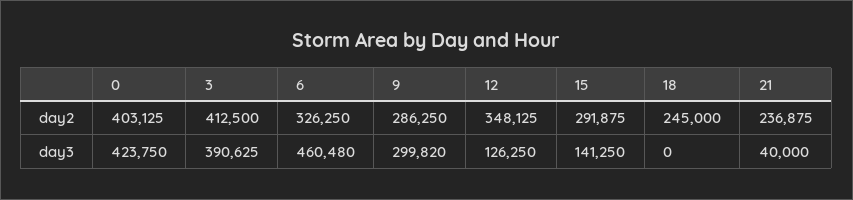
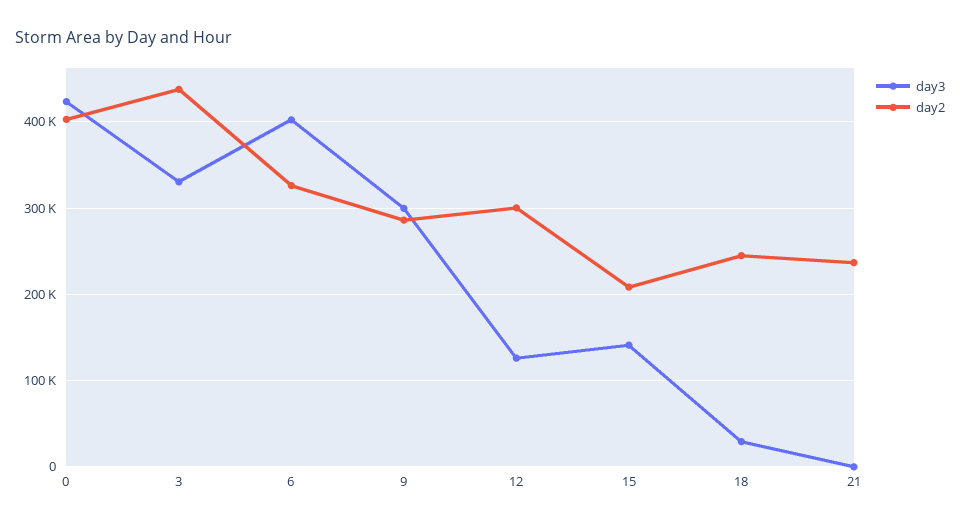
day2, 3: 412500 -> 440000
day2, 12: 348125 -> 300000
day2, 15: 291875 -> 210000
day3, 3: 390625 -> 330000
day3, 6: 460480 -> 400000
day3, 18: 0 -> 30000
day3, 21: 40000 -> 0

